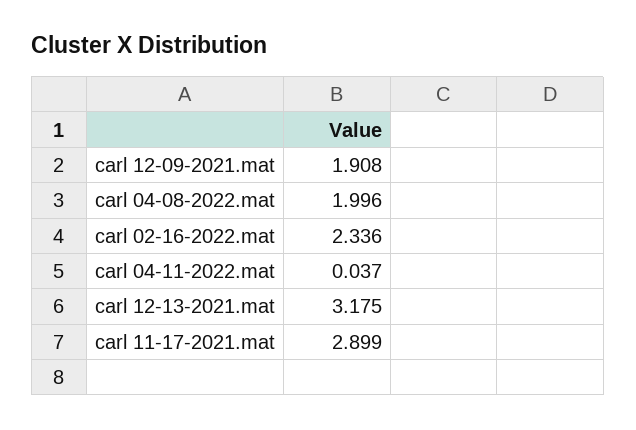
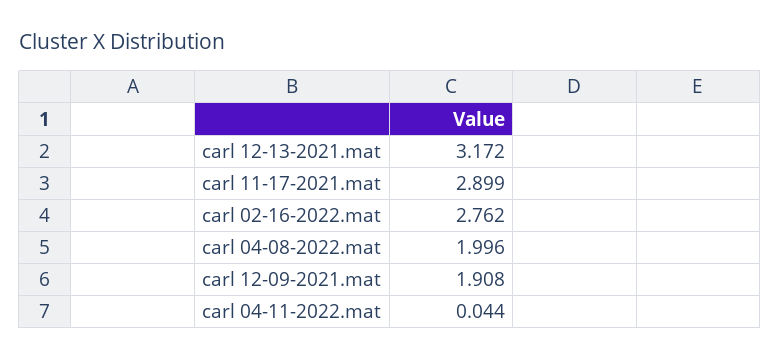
carl 02-16-2022.mat: 2.336 -> 2.762
carl 04-11-2022.mat: 0.037 -> 0.044
carl 12-13-2021.mat: 3.175 -> 3.172

